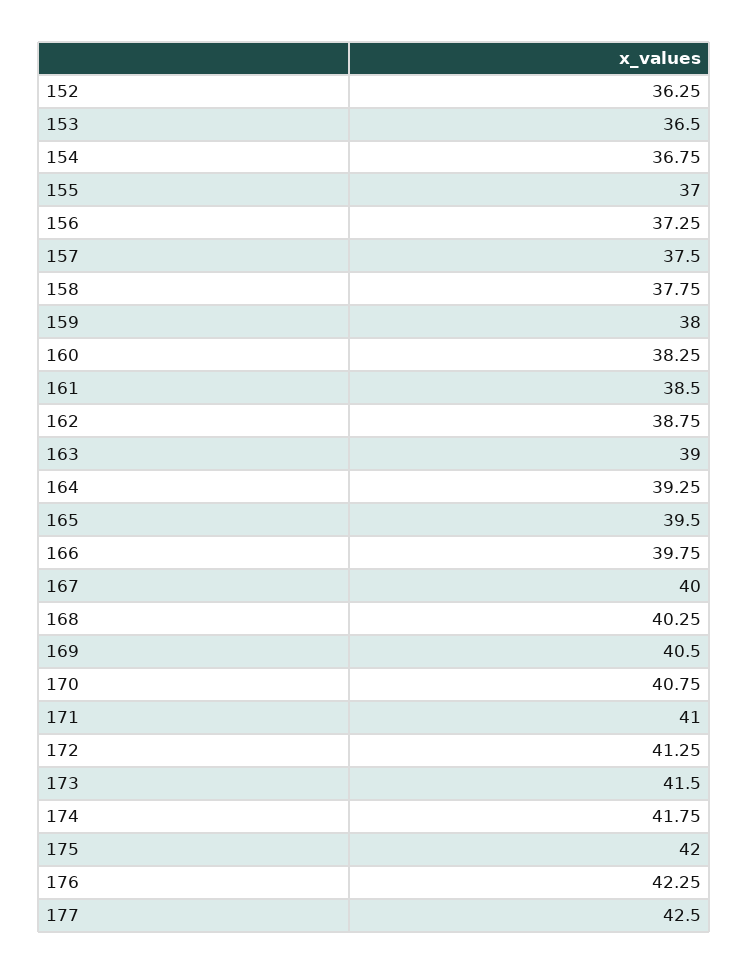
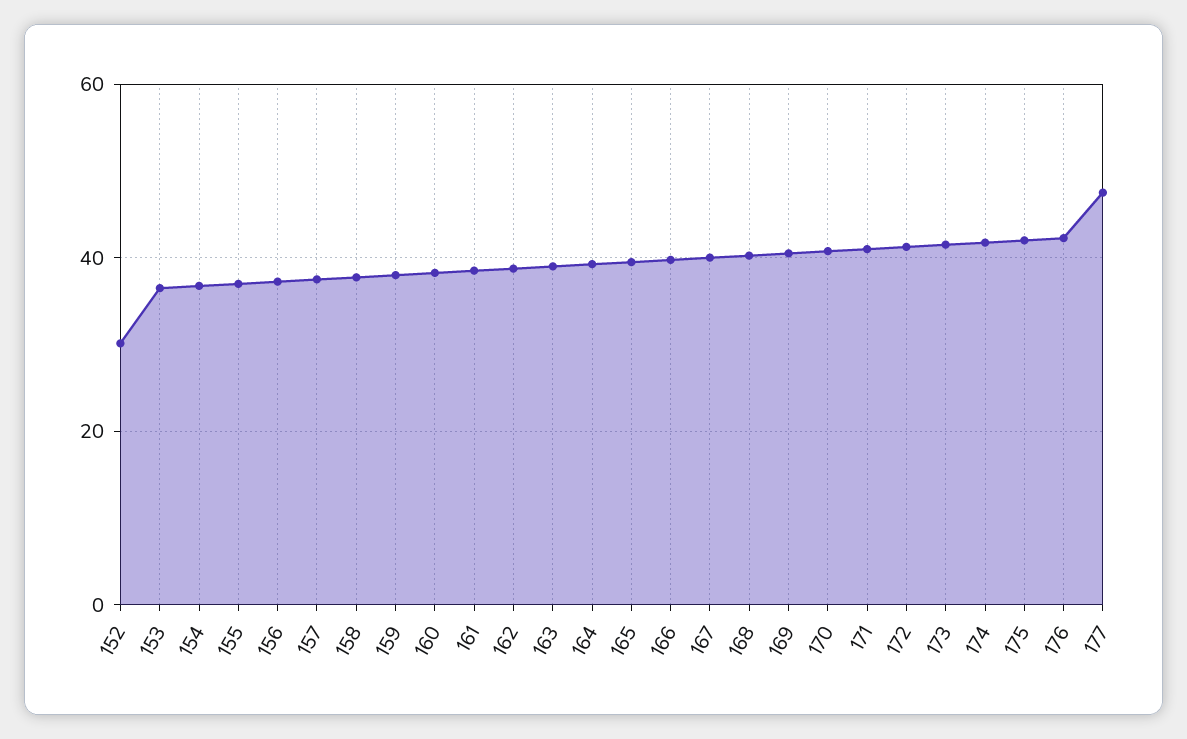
152: 36.25 -> 30
177: 42.5 -> 48

